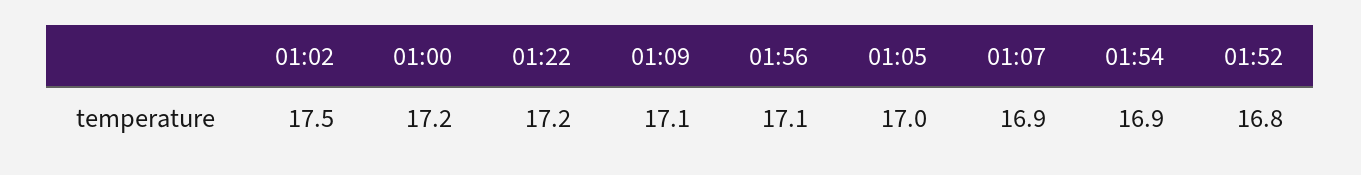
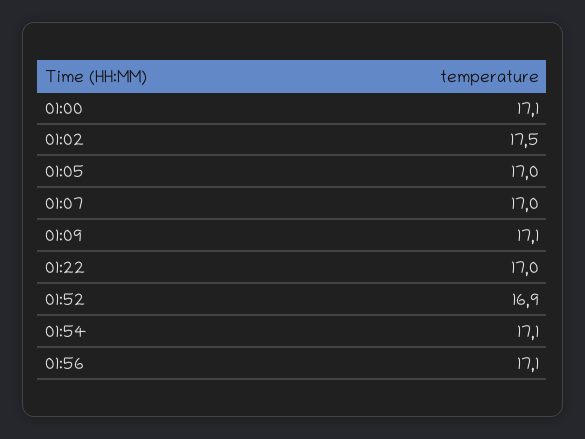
01:00: 17.2 -> 17.1
01:22: 17.2 -> 17
01:07: 16.9 -> 17
01:54: 16.9 -> 17.1
01:52: 16.8 -> 16.9

